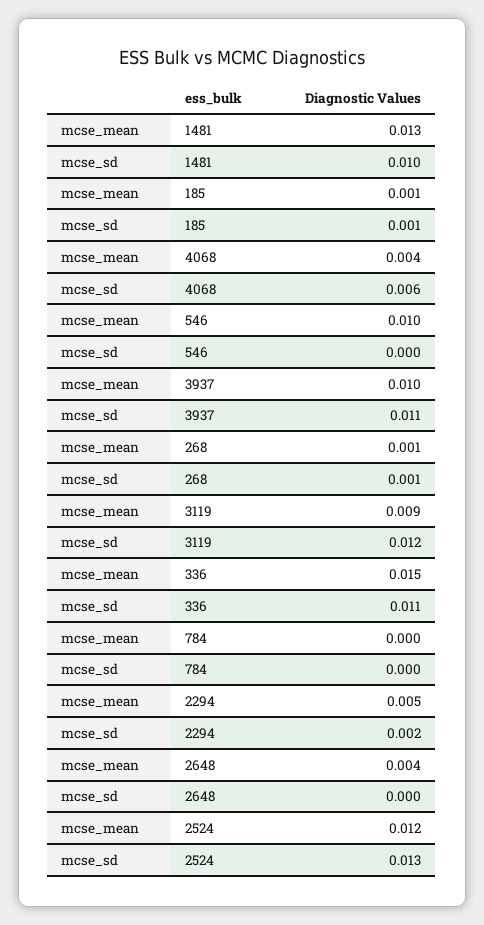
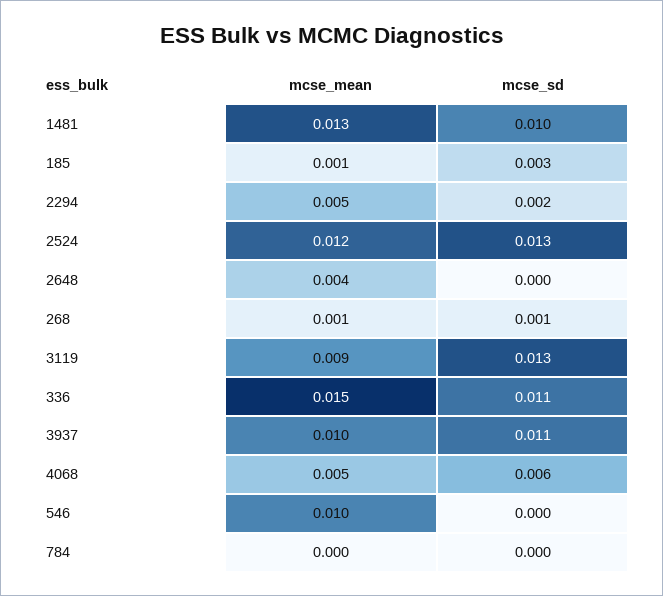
mcse_sd, 185: 0.001 -> 0.003
mcse_mean, 4068: 0.004 -> 0.005
mcse_sd, 3119: 0.012 -> 0.013

